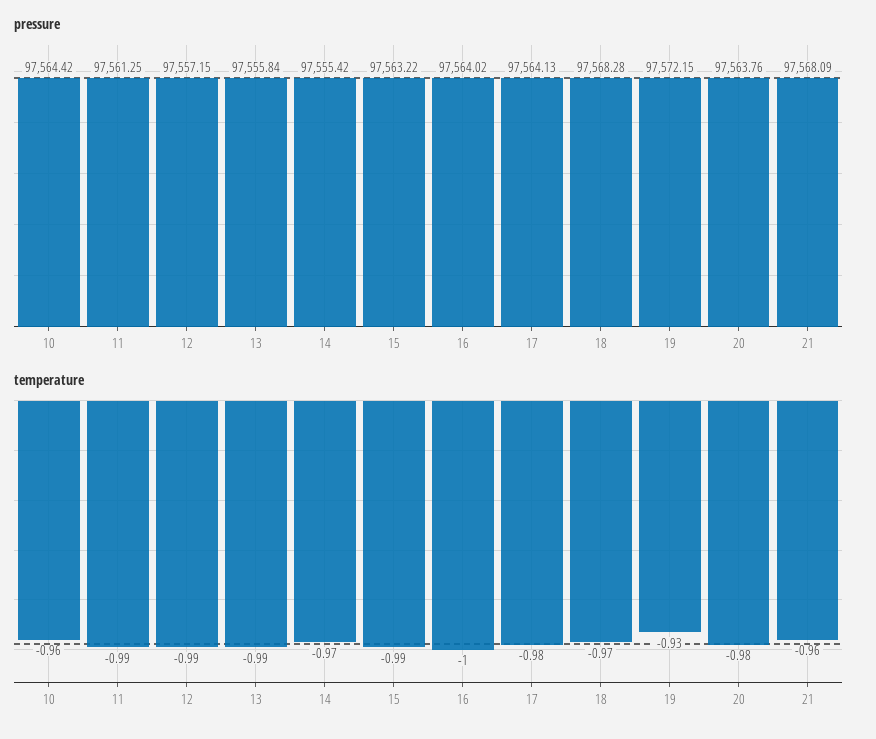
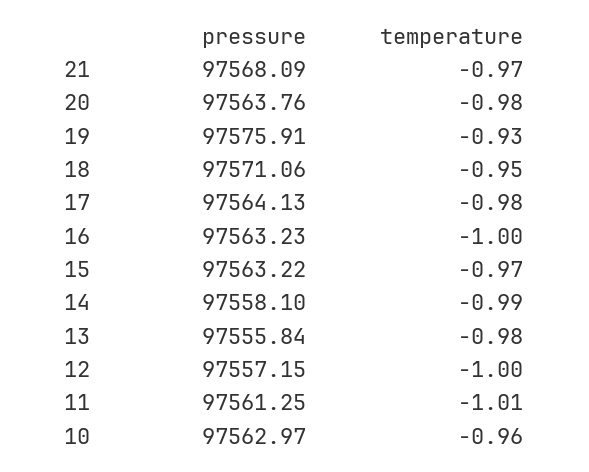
pressure, 10: 97564.42 -> 97562.97
pressure, 14: 97555.42 -> 97558.1
pressure, 16: 97564.02 -> 97563.23
pressure, 18: 97568.28 -> 97571.06
pressure, 19: 97572.15 -> 97575.91
temperature, 11: -0.99 -> -1.01
temperature, 12: -0.99 -> -1
temperature, 13: -0.99 -> -0.98
temperature, 14: -0.97 -> -0.99
temperature, 15: -0.99 -> -0.97
temperature, 18: -0.97 -> -0.95
temperature, 21: -0.96 -> -0.97

